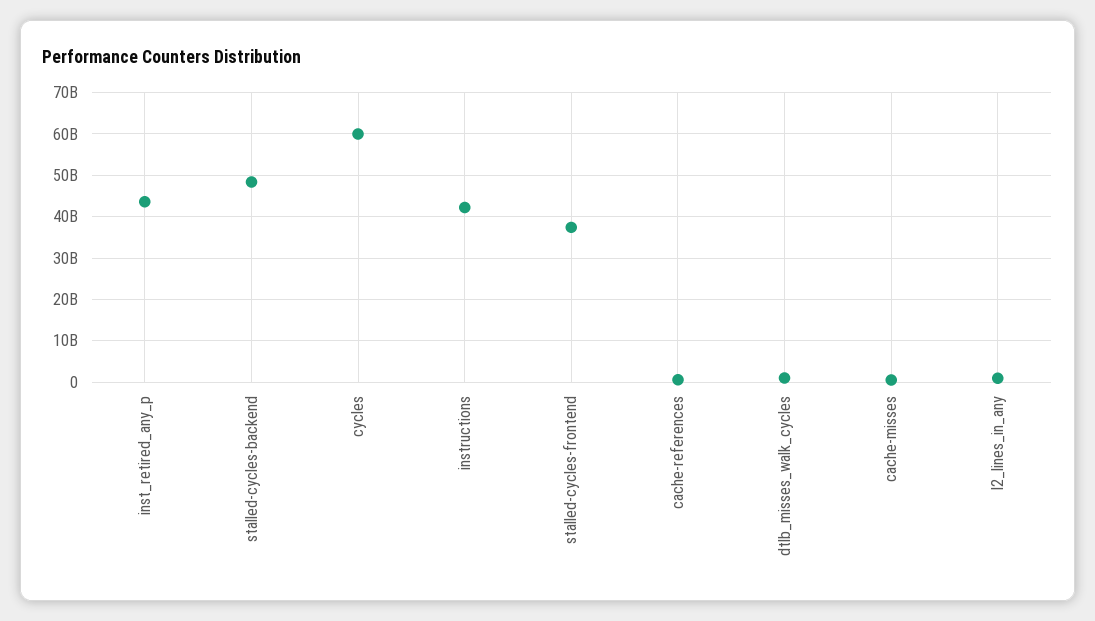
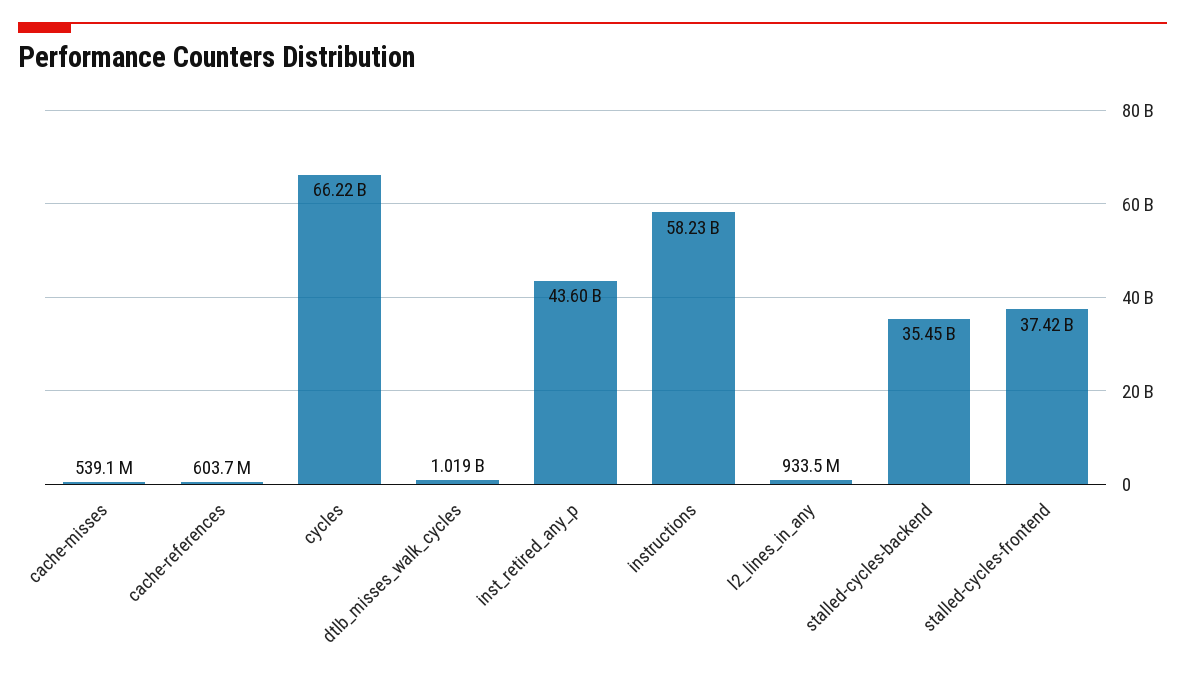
stalled-cycles-backend: 48000000000 -> 35450000000
cycles: 60000000000 -> 66220000000
instructions: 42000000000 -> 58230000000

